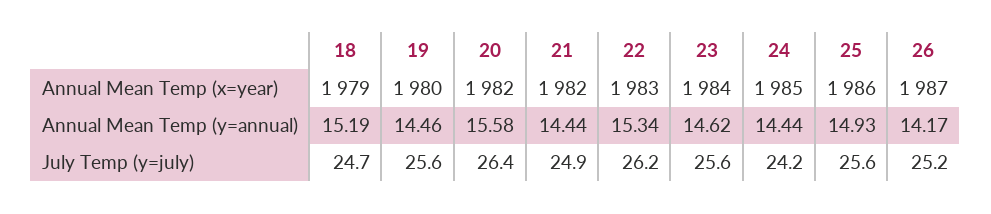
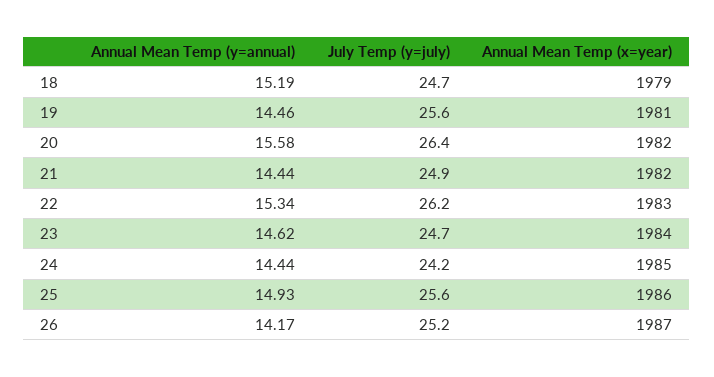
19, Annual Mean Temp (x=year): 1980 -> 1981
23, July Temp (y=july): 25.6 -> 24.7

